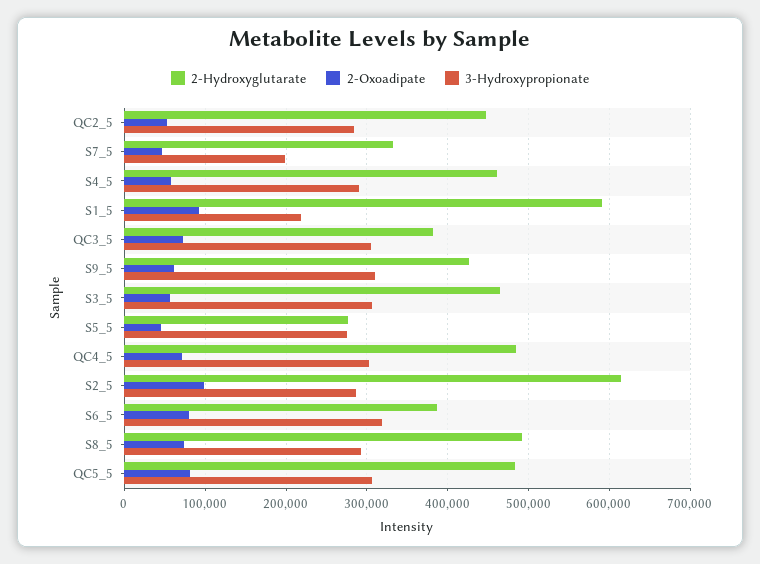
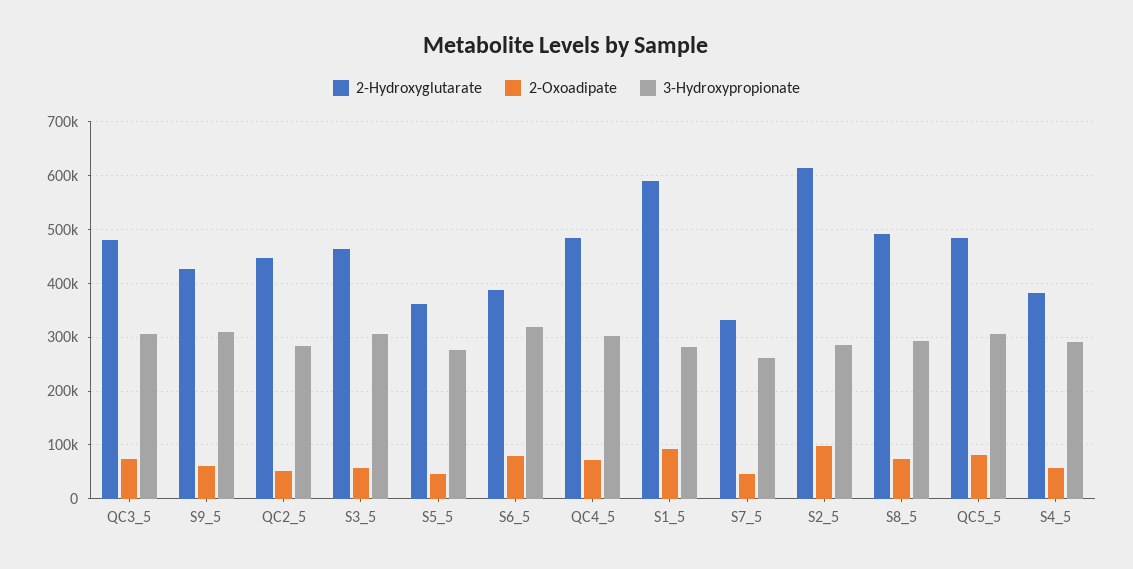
3-Hydroxypropionate, S7_5: 200000 -> 260000
2-Hydroxyglutarate, S4_5: 460000 -> 380000
3-Hydroxypropionate, S1_5: 220000 -> 280000
2-Hydroxyglutarate, QC3_5: 380000 -> 480000
2-Hydroxyglutarate, S5_5: 280000 -> 360000

